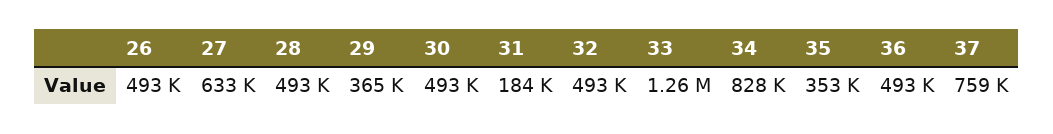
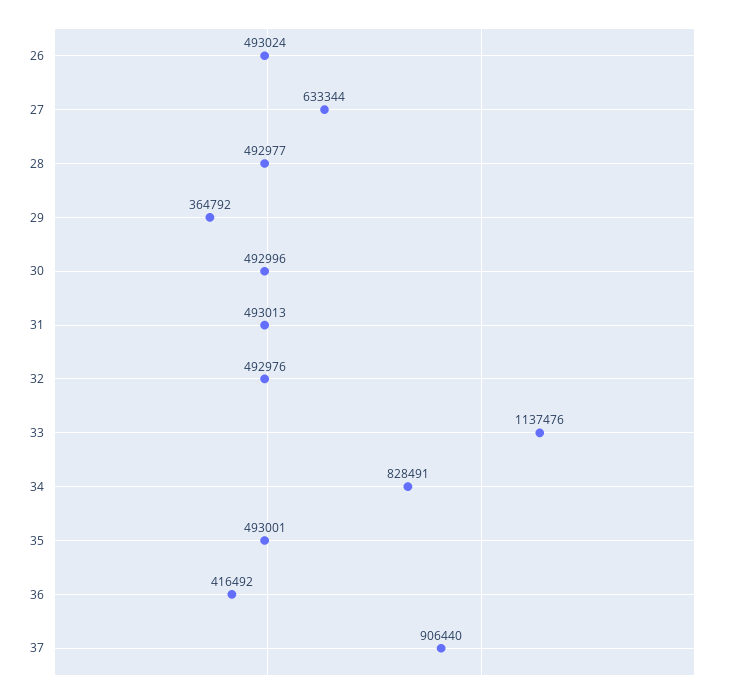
31: 184000 -> 493013
33: 1260000 -> 1137476
35: 353000 -> 493001
36: 493000 -> 416492
37: 759000 -> 906440

